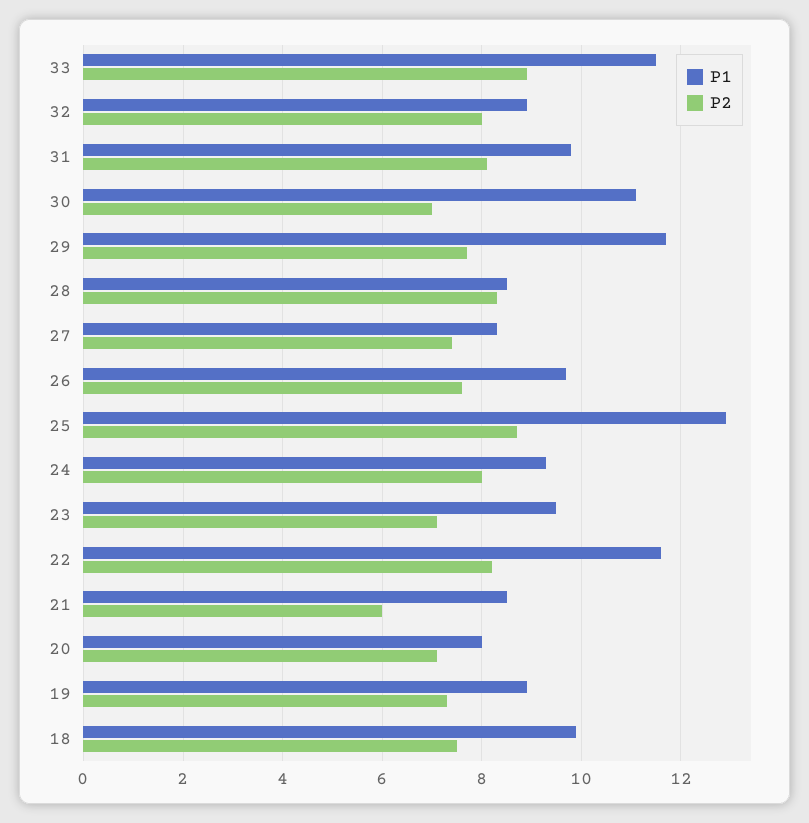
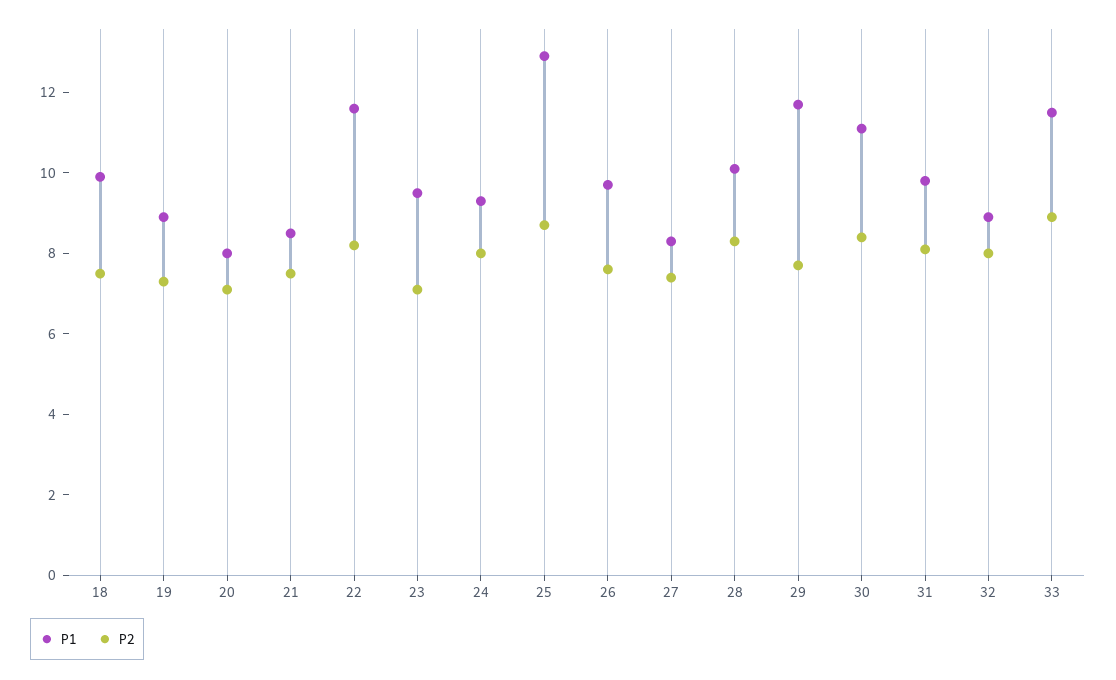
P2, 30: 7 -> 8.5
P1, 28: 8.5 -> 10
P2, 21: 6 -> 7.5

